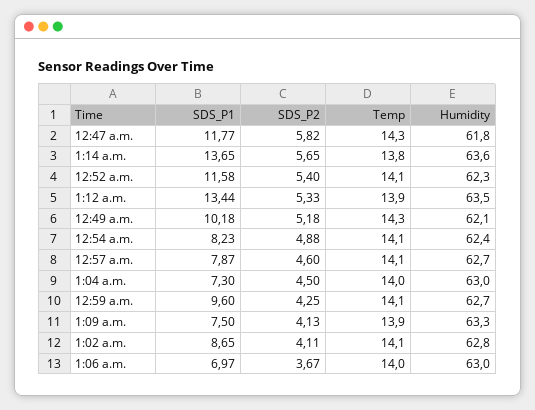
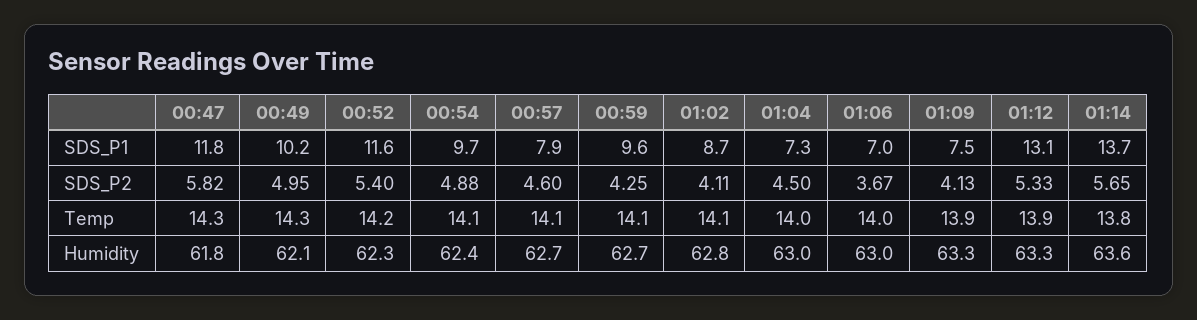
Temp, 12:52 a.m.: 14.1 -> 14.2
SDS_P1, 1:12 a.m.: 13.44 -> 13.1
Humidity, 1:12 a.m.: 63.5 -> 63.3
SDS_P2, 12:49 a.m.: 5.18 -> 4.95
SDS_P1, 12:54 a.m.: 8.23 -> 9.7

